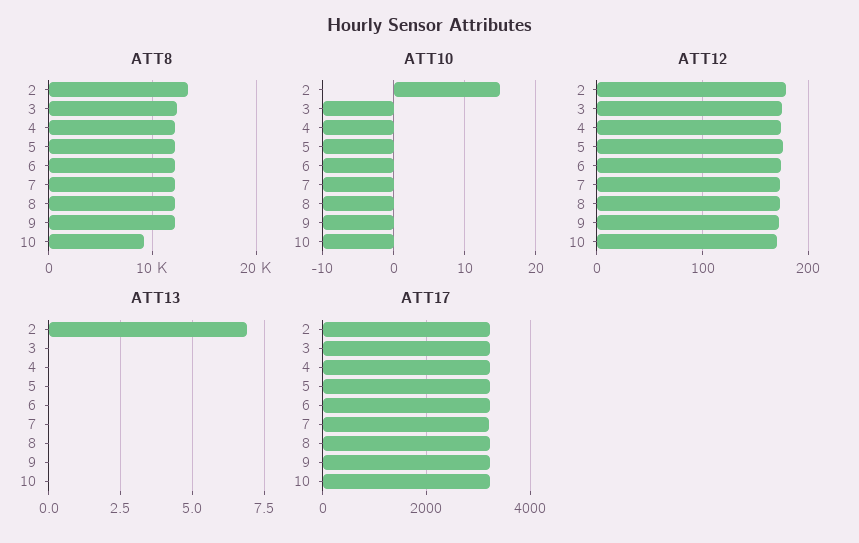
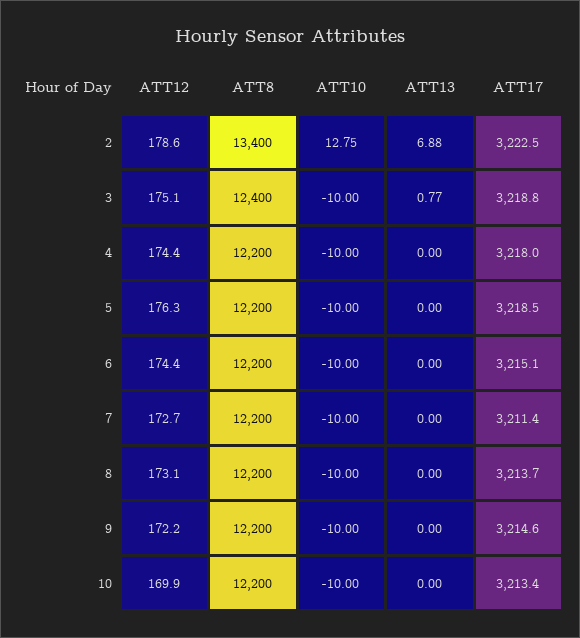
ATT8, 10: 9000 -> 12200
ATT10, 2: 15 -> 12.75
ATT13, 3: 0 -> 0.77

